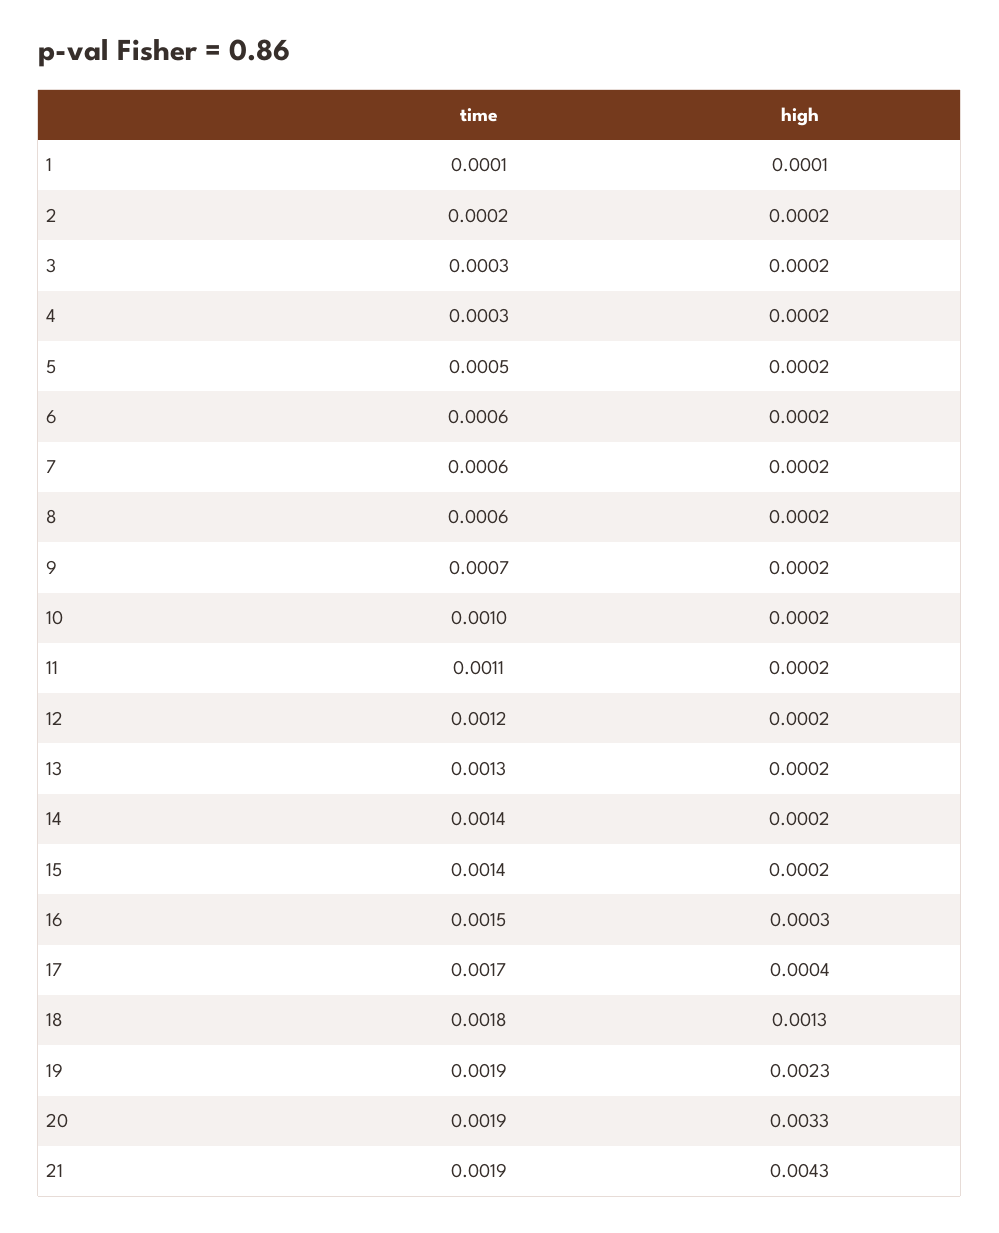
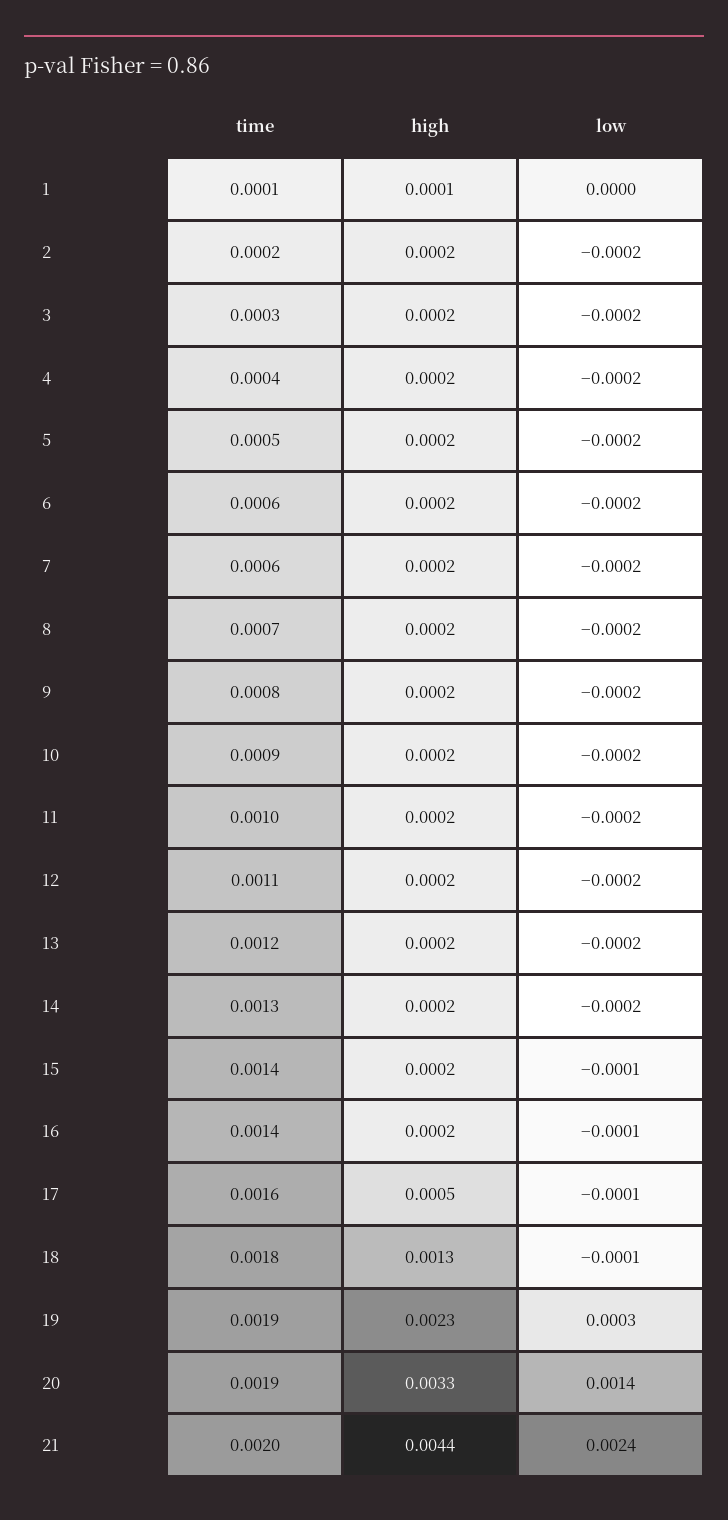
time, 4: 0.0003 -> 0.0004
time, 8: 0.0006 -> 0.0007
time, 9: 0.0007 -> 0.0008
time, 10: 0.001 -> 0.0009
time, 11: 0.0011 -> 0.001
time, 12: 0.0012 -> 0.0011
time, 13: 0.0013 -> 0.0012
time, 14: 0.0014 -> 0.0013
time, 16: 0.0015 -> 0.0014
high, 16: 0.0003 -> 0.0002
time, 17: 0.0017 -> 0.0016
high, 17: 0.0004 -> 0.0005
time, 21: 0.0019 -> 0.002
high, 21: 0.0043 -> 0.0044
low, 1: none -> 0
low, 2: none -> -0.0002
low, 3: none -> -0.0002
low, 4: none -> -0.0002
low, 5: none -> -0.0002
low, 6: none -> -0.0002
low, 7: none -> -0.0002
low, 8: none -> -0.0002
low, 9: none -> -0.0002
low, 10: none -> -0.0002
low, 11: none -> -0.0002
low, 12: none -> -0.0002
low, 13: none -> -0.0002
low, 14: none -> -0.0002
low, 15: none -> -0.0001
low, 16: none -> -0.0001
low, 17: none -> -0.0001
low, 18: none -> -0.0001
low, 19: none -> 0.0003
low, 20: none -> 0.0014
low, 21: none -> 0.0024

